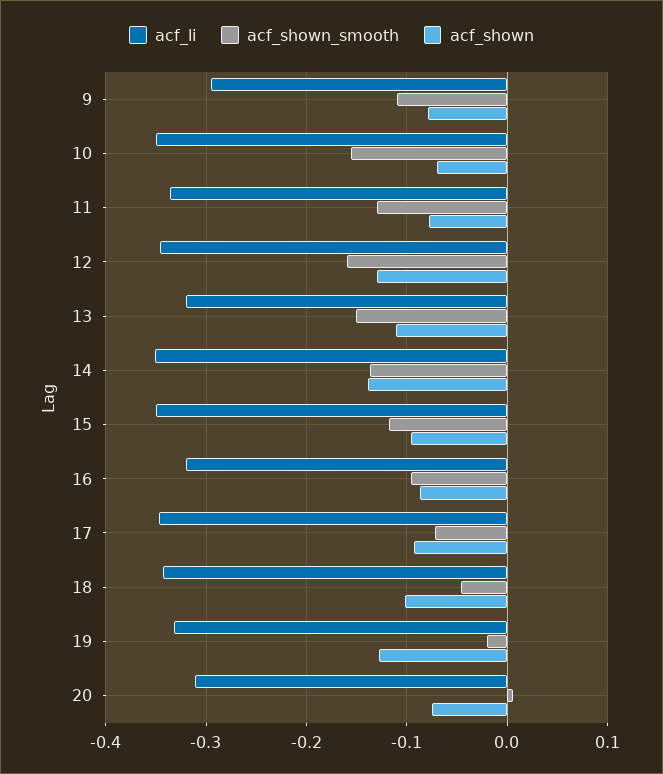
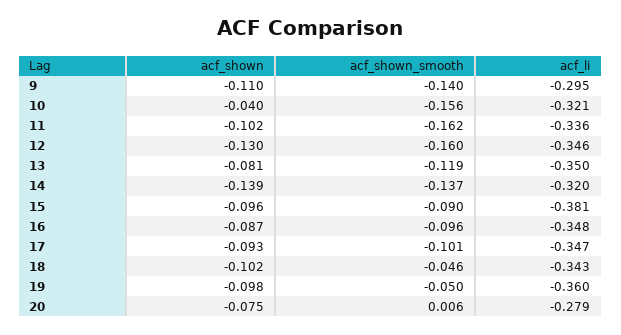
acf_shown_smooth, 9: -0.11 -> -0.14
acf_shown, 9: -0.08 -> -0.11
acf_li, 10: -0.35 -> -0.321
acf_shown, 10: -0.07 -> -0.04
acf_shown_smooth, 11: -0.13 -> -0.162
acf_shown, 11: -0.08 -> -0.102
acf_li, 13: -0.32 -> -0.35
acf_shown_smooth, 13: -0.15 -> -0.119
acf_shown, 13: -0.11 -> -0.081
acf_li, 14: -0.35 -> -0.32
acf_li, 15: -0.35 -> -0.381
acf_shown_smooth, 15: -0.12 -> -0.09
acf_li, 16: -0.32 -> -0.348
acf_shown_smooth, 17: -0.07 -> -0.101
acf_li, 19: -0.33 -> -0.36
acf_shown_smooth, 19: -0.02 -> -0.05
acf_shown, 19: -0.13 -> -0.098
acf_li, 20: -0.31 -> -0.279

